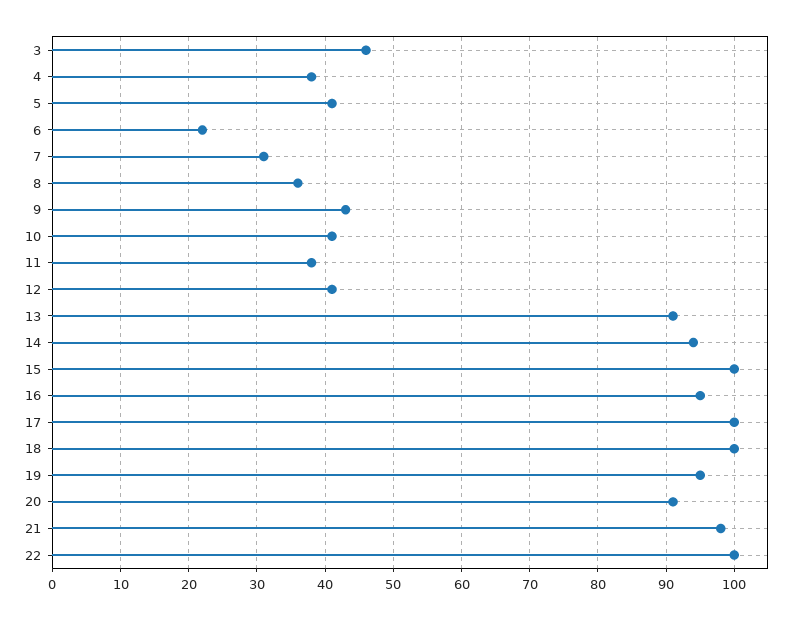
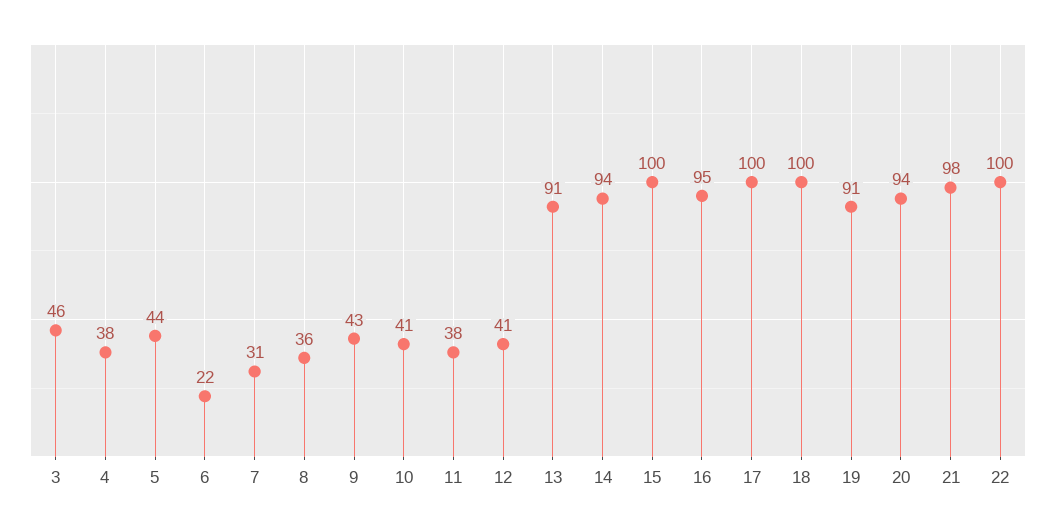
5: 41 -> 44
19: 95 -> 91
20: 91 -> 94

